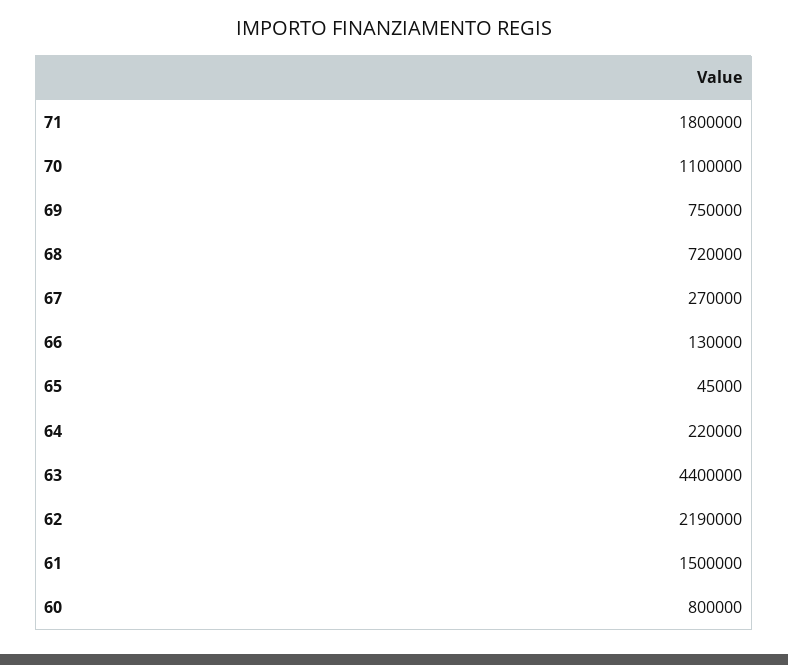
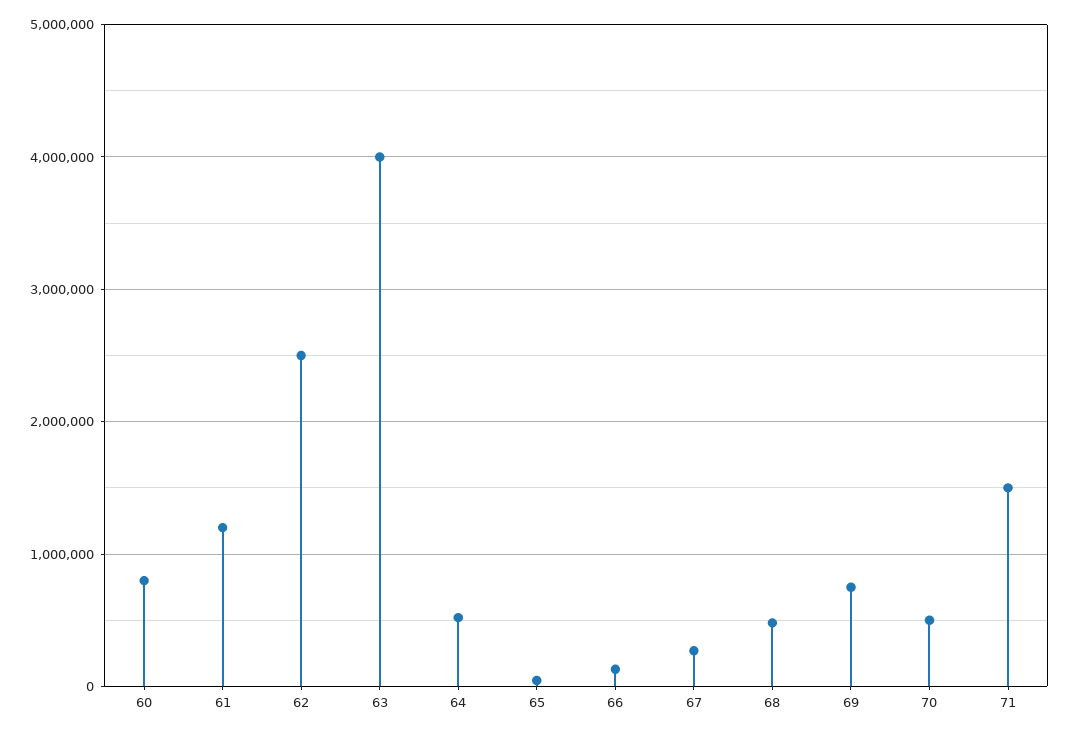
71: 1800000 -> 1500000
70: 1100000 -> 500000
68: 720000 -> 500000
64: 220000 -> 500000
63: 4400000 -> 4000000
62: 2190000 -> 2500000
61: 1500000 -> 1200000

